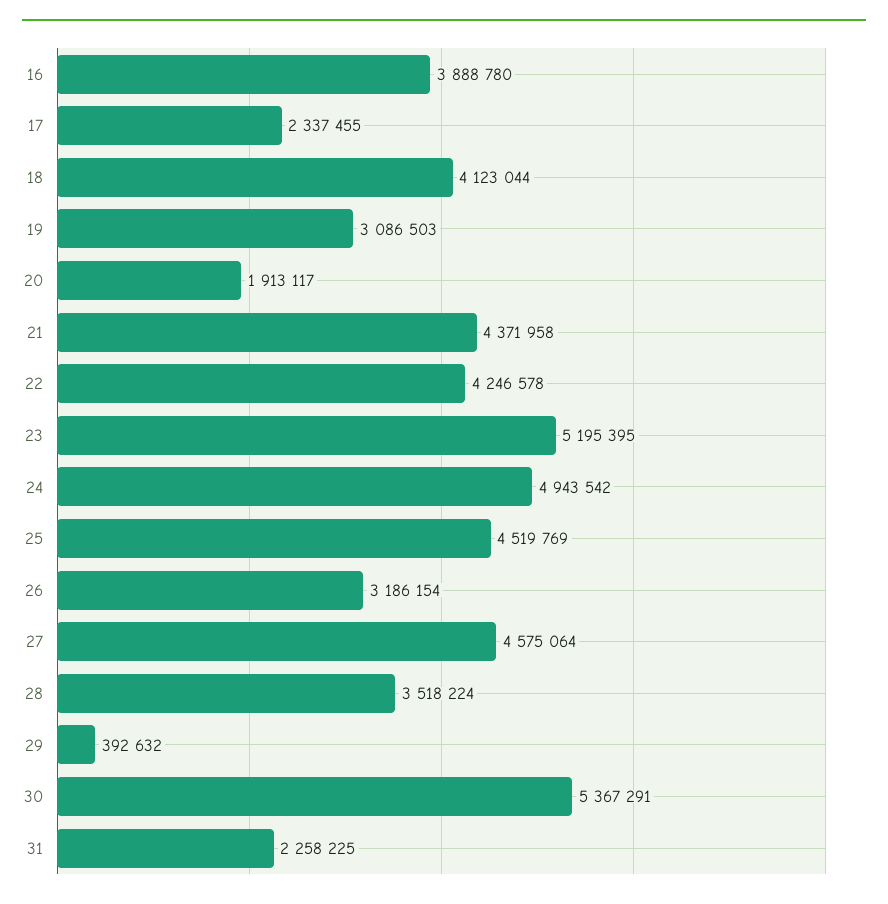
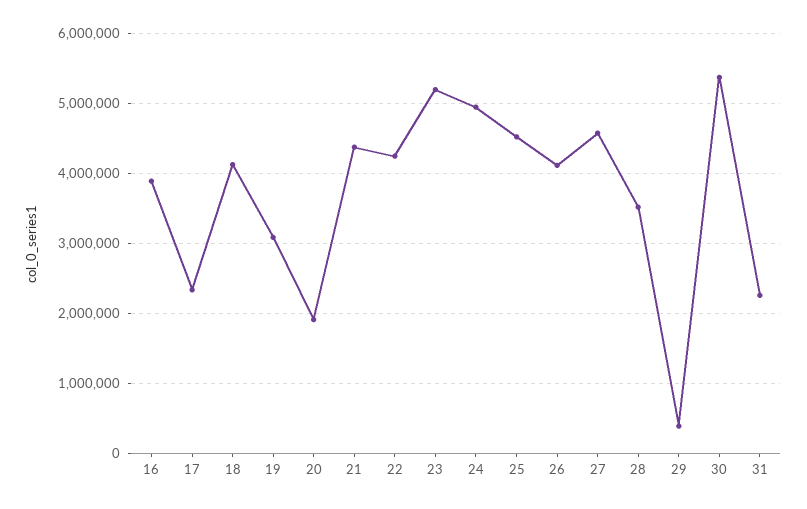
26: 3186154 -> 4100000

